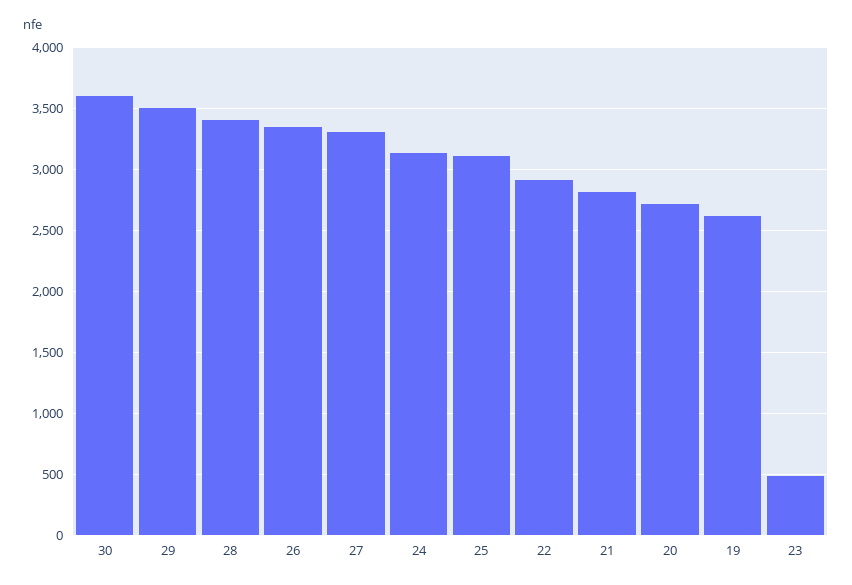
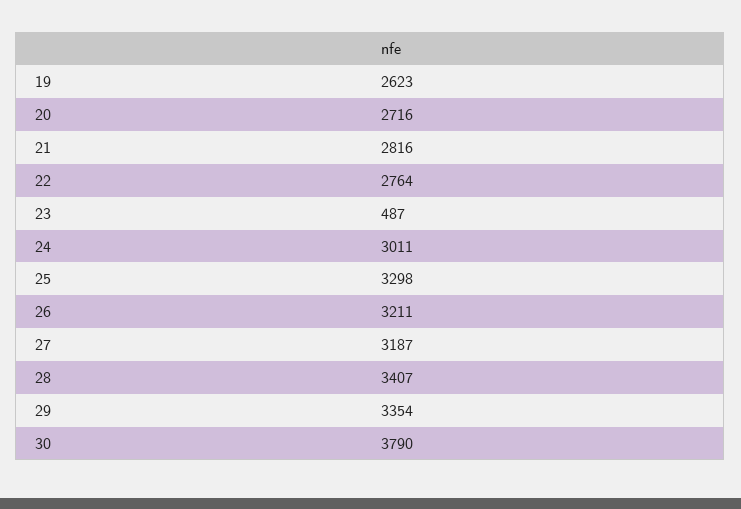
30: 3600 -> 3790
29: 3500 -> 3354
26: 3350 -> 3211
27: 3300 -> 3187
24: 3150 -> 3011
25: 3100 -> 3298
22: 2900 -> 2764

